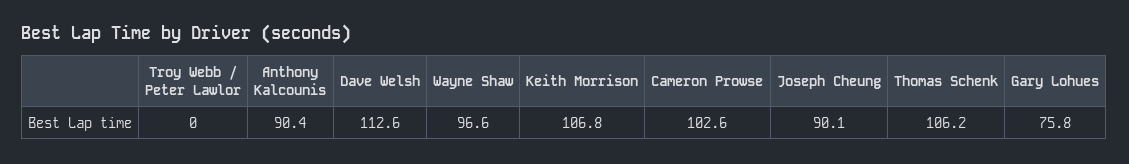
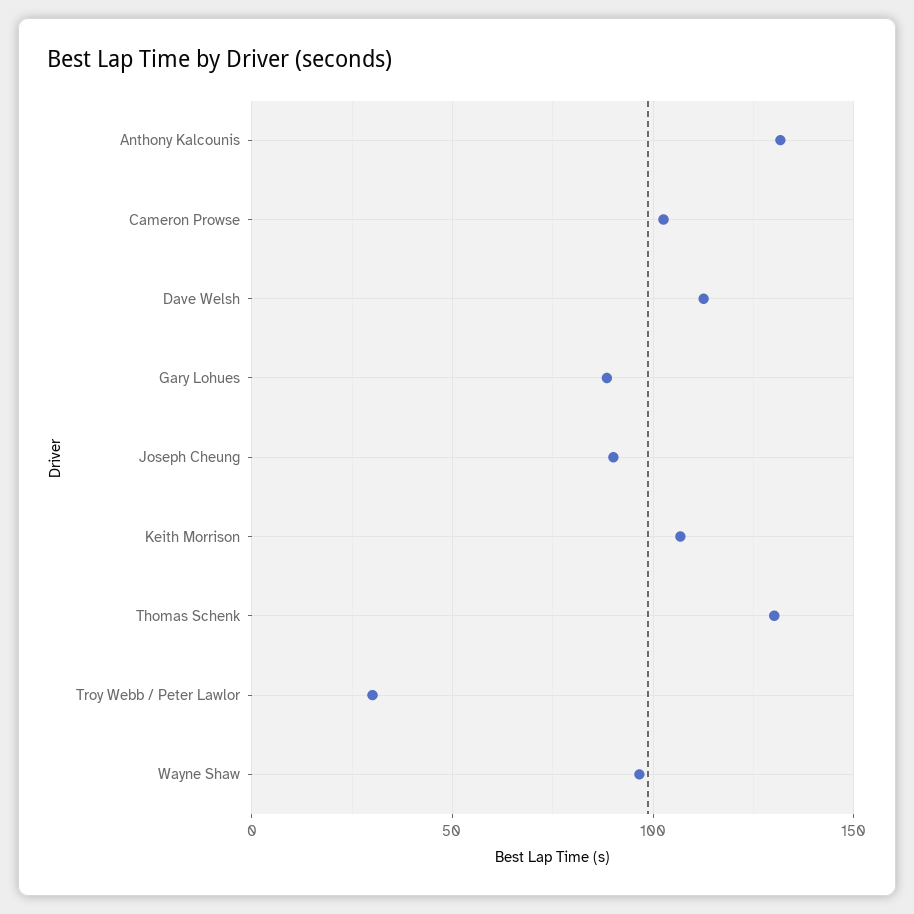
Troy Webb / Peter Lawlor: 0 -> 30
Anthony Kalcounis: 90.4 -> 130
Thomas Schenk: 106.2 -> 130
Gary Lohues: 75.8 -> 90

